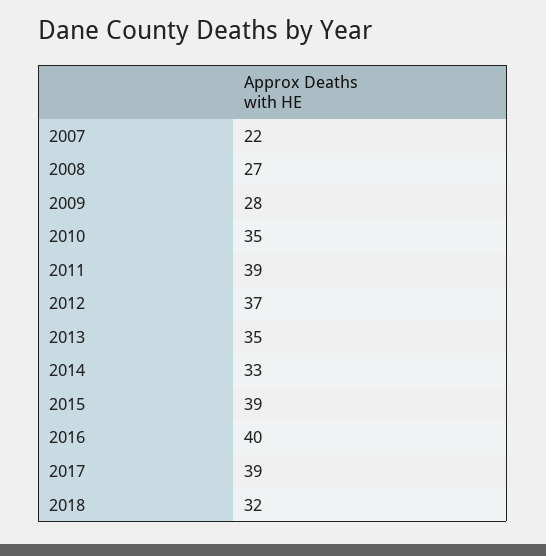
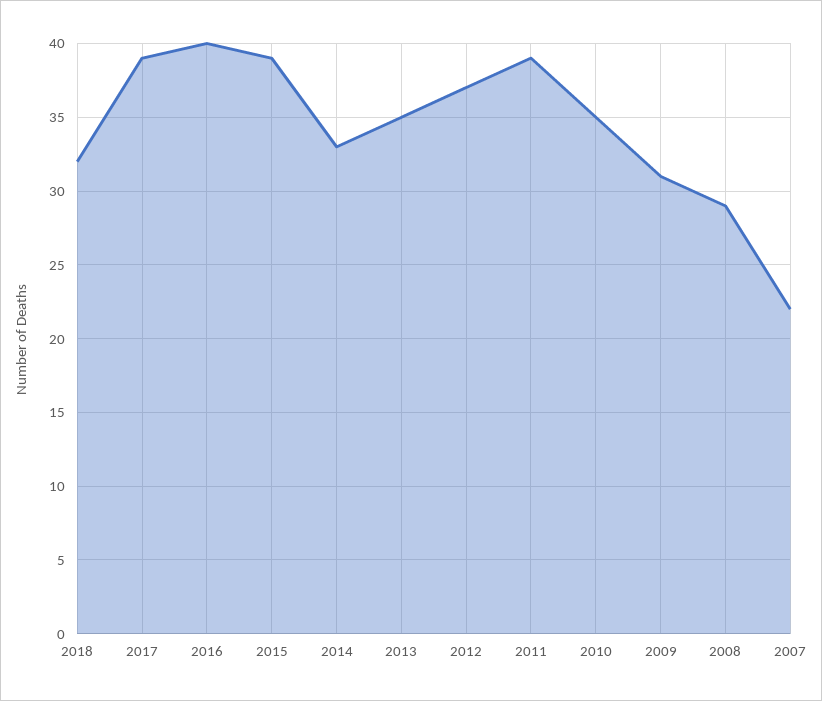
2008: 27 -> 29
2009: 28 -> 31

